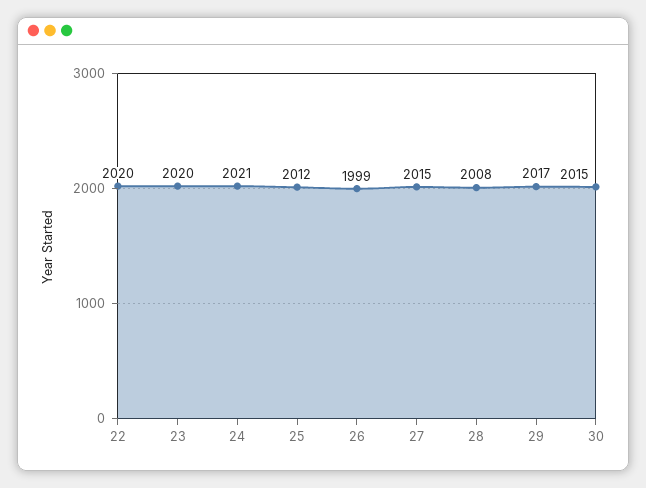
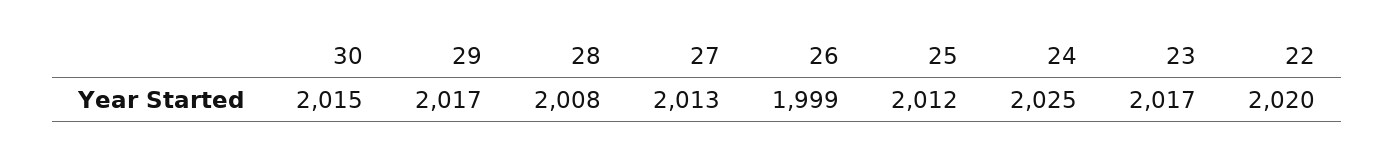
23: 2020 -> 2017
24: 2021 -> 2025
27: 2015 -> 2013

